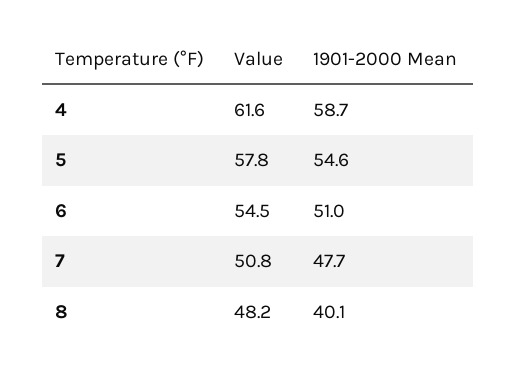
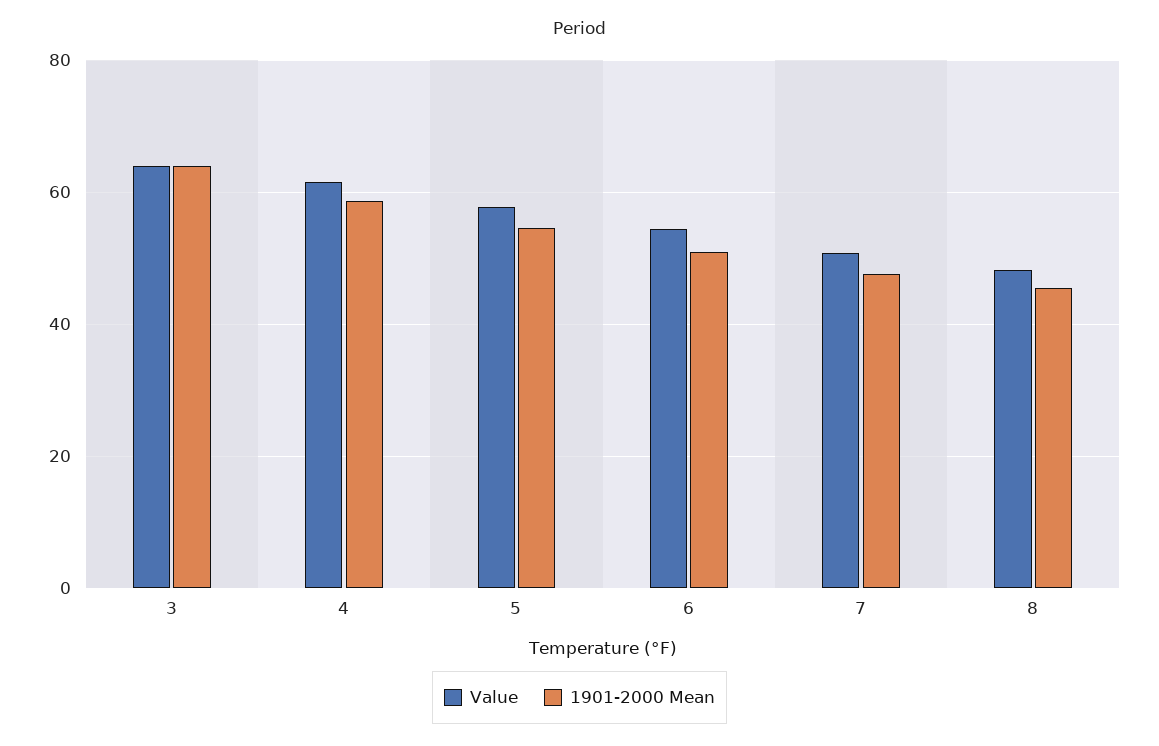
1901-2000 Mean, 8: 40.1 -> 46
Value, 3: none -> 64
1901-2000 Mean, 3: none -> 64

